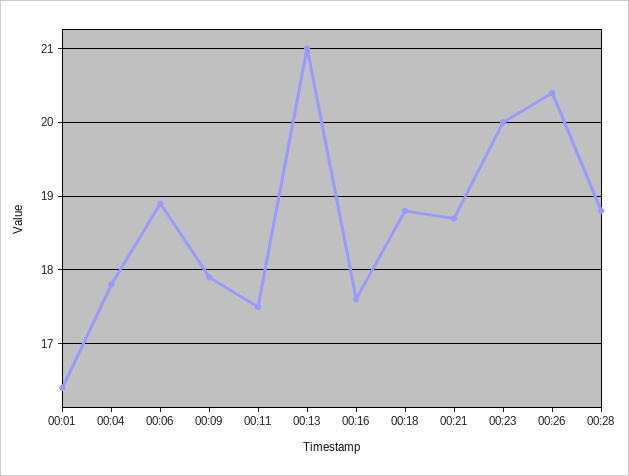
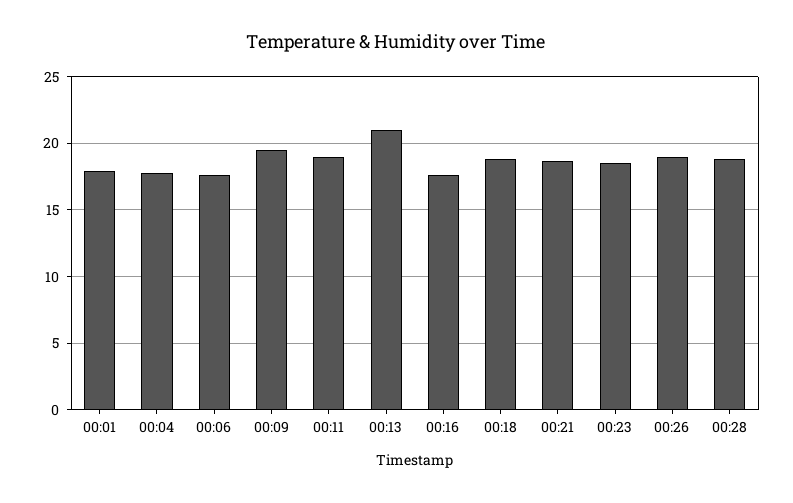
00:01: 16.4 -> 18
00:06: 18.9 -> 17.5
00:09: 17.9 -> 19.5
00:11: 17.5 -> 19
00:23: 20 -> 18.5
00:26: 20.4 -> 19

